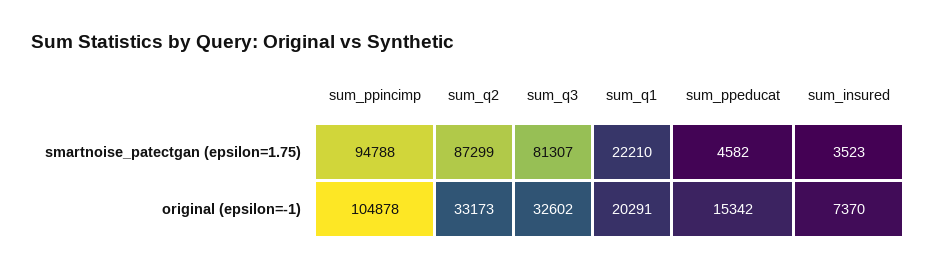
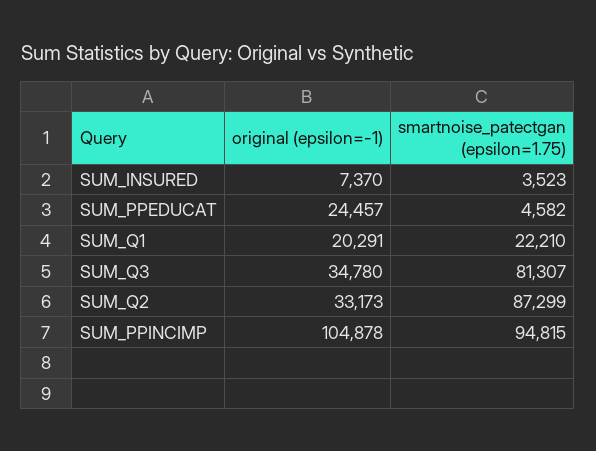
sum_ppincimp, smartnoise_patectgan (epsilon=1.75): 94788 -> 94815
sum_q3, original (epsilon=-1): 32602 -> 34780
sum_ppeducat, original (epsilon=-1): 15342 -> 24457

